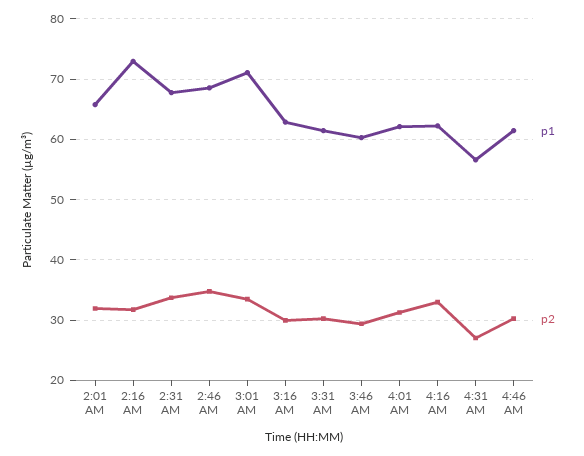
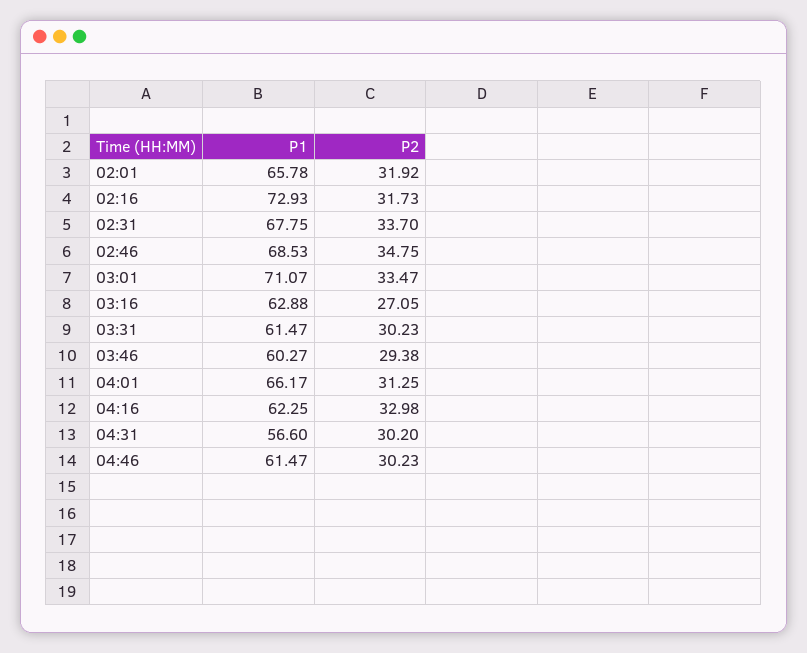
p2, 3:16 AM: 30 -> 27.05
p1, 4:01 AM: 62 -> 66.17
p2, 4:31 AM: 27 -> 30.2

